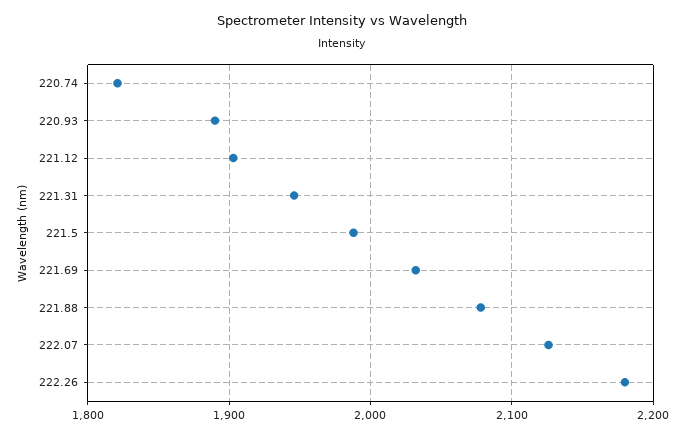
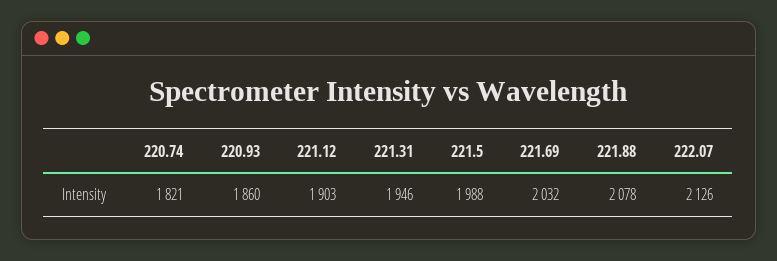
220.93: 1890 -> 1860
222.26: 2180 -> none

